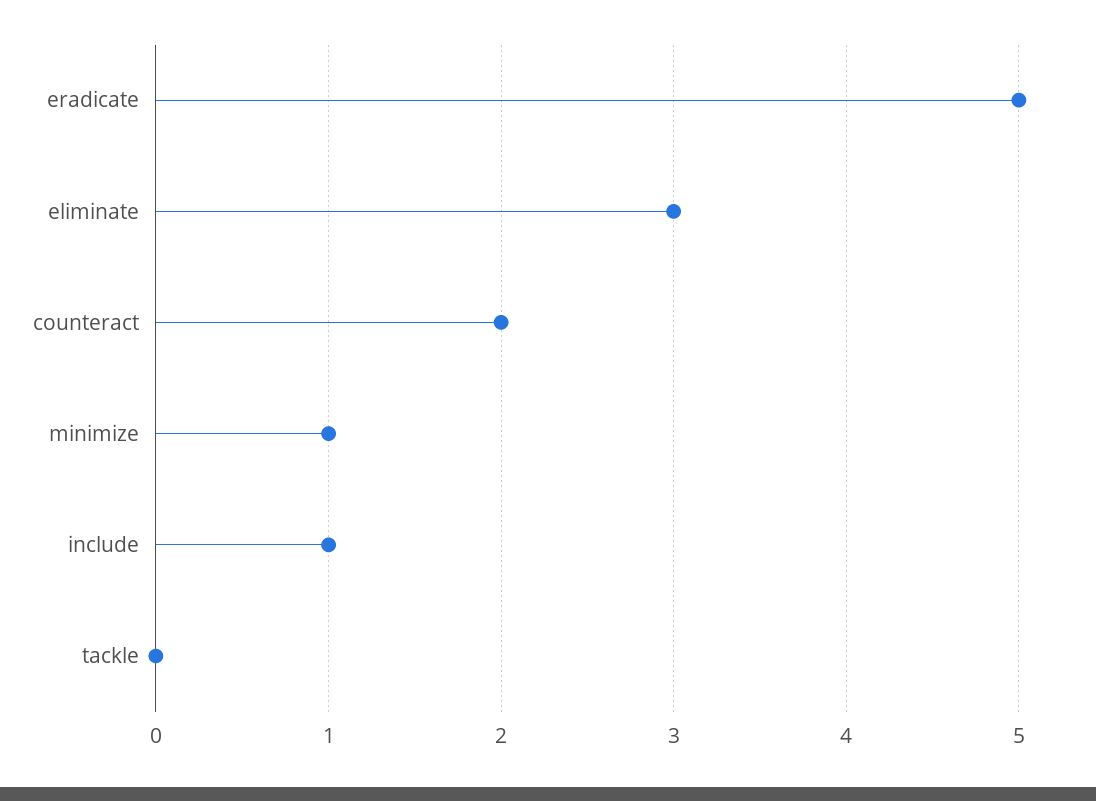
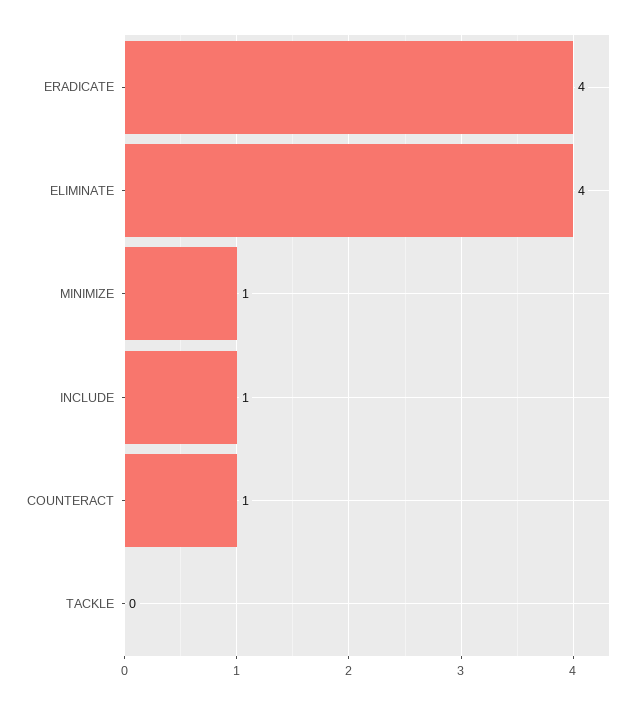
eradicate: 5 -> 4
eliminate: 3 -> 4
counteract: 2 -> 1

